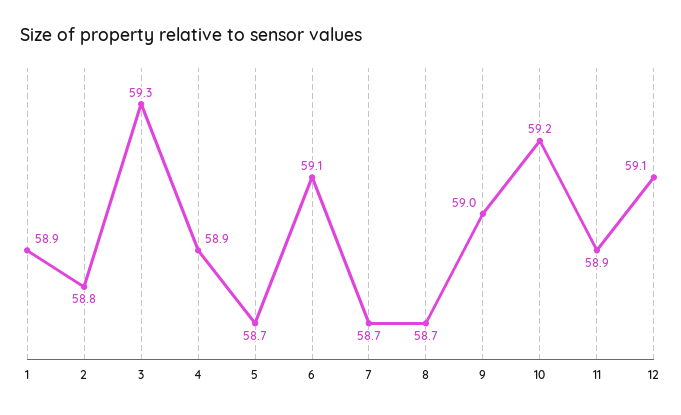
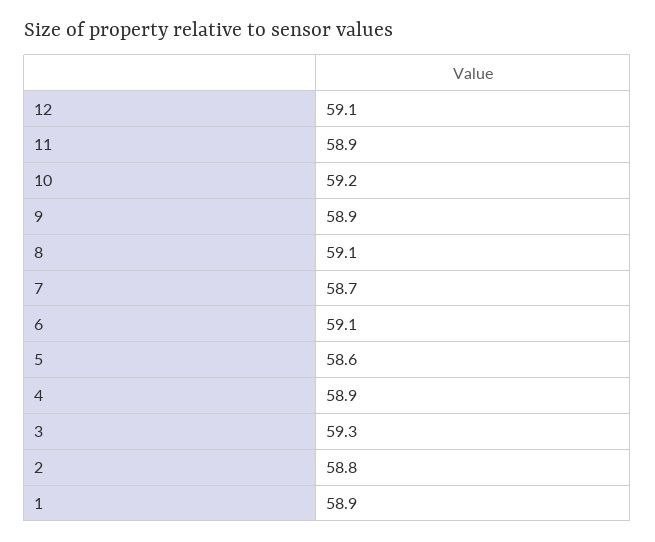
5: 58.7 -> 58.6
8: 58.7 -> 59.1
9: 59 -> 58.9

